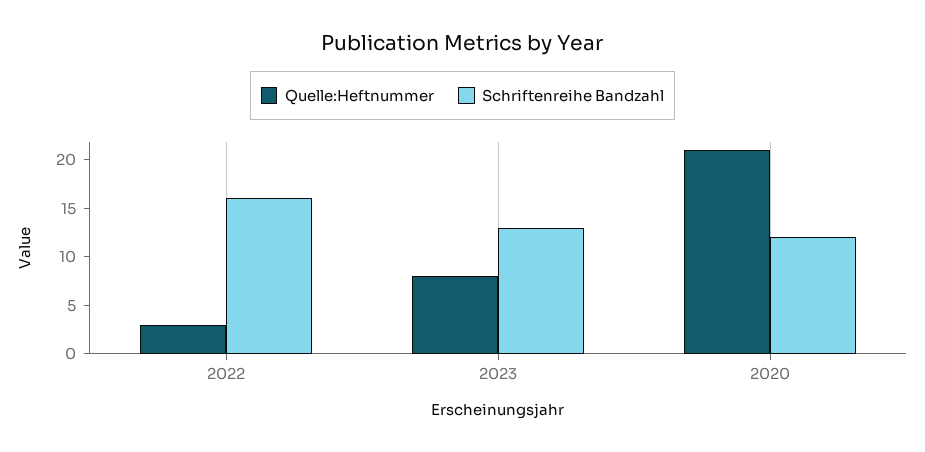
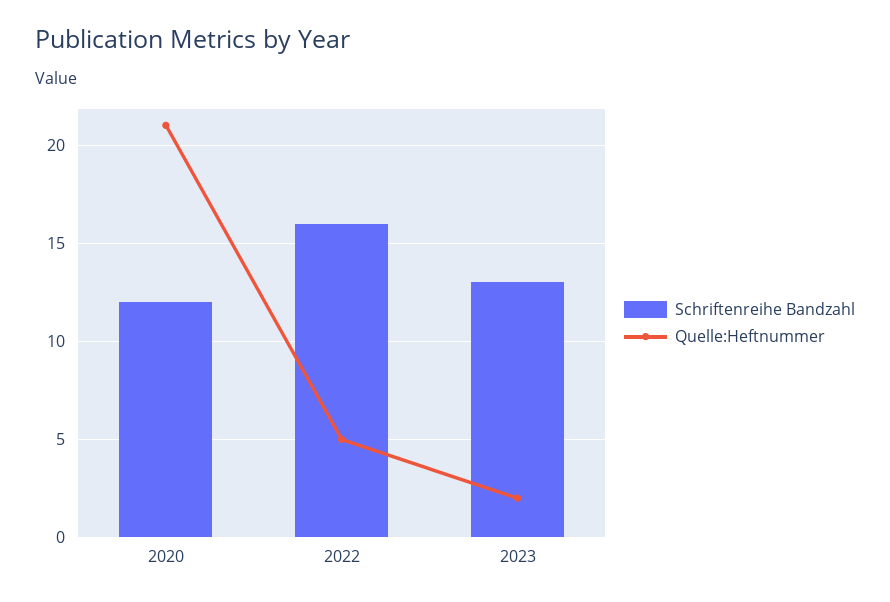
Quelle:Heftnummer, 2022: 3 -> 5
Quelle:Heftnummer, 2023: 8 -> 2

